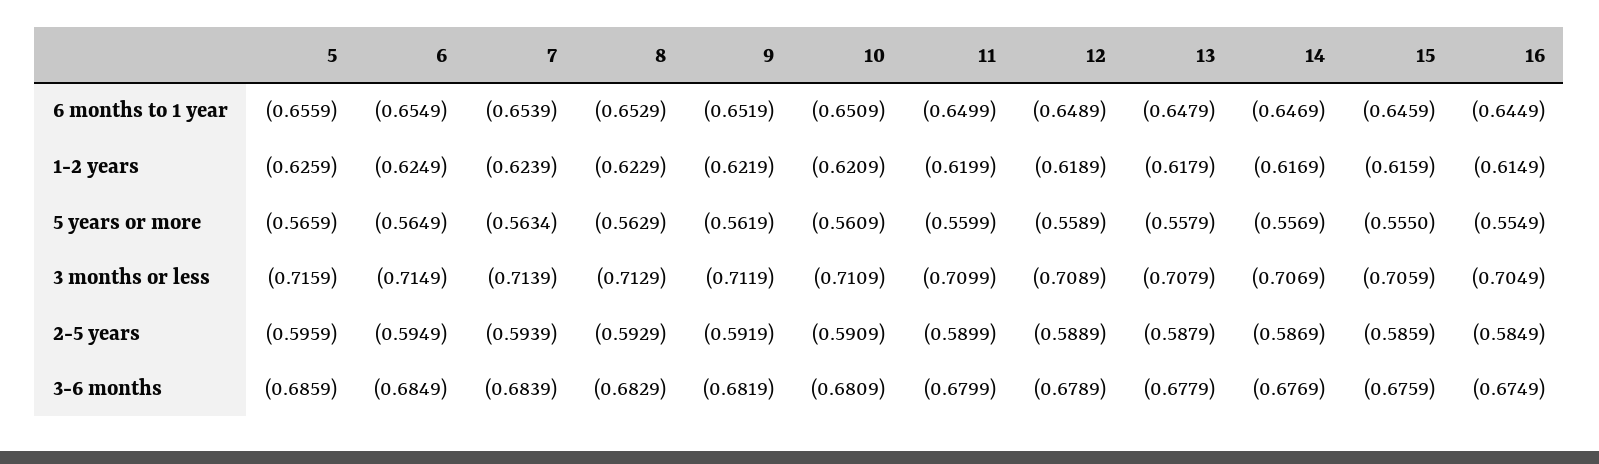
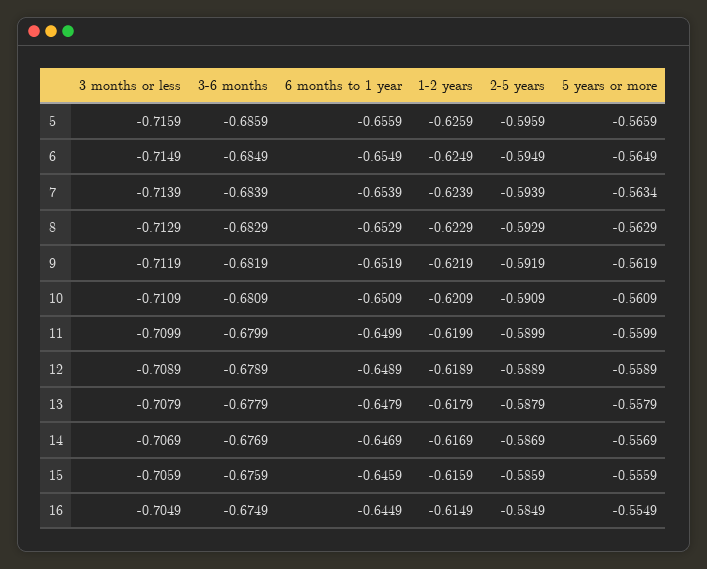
15, 5 years or more: -0.555 -> -0.5559

